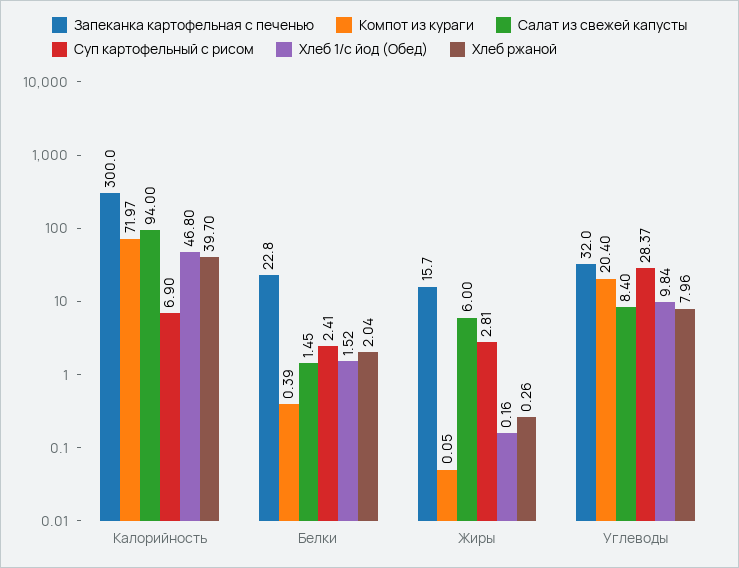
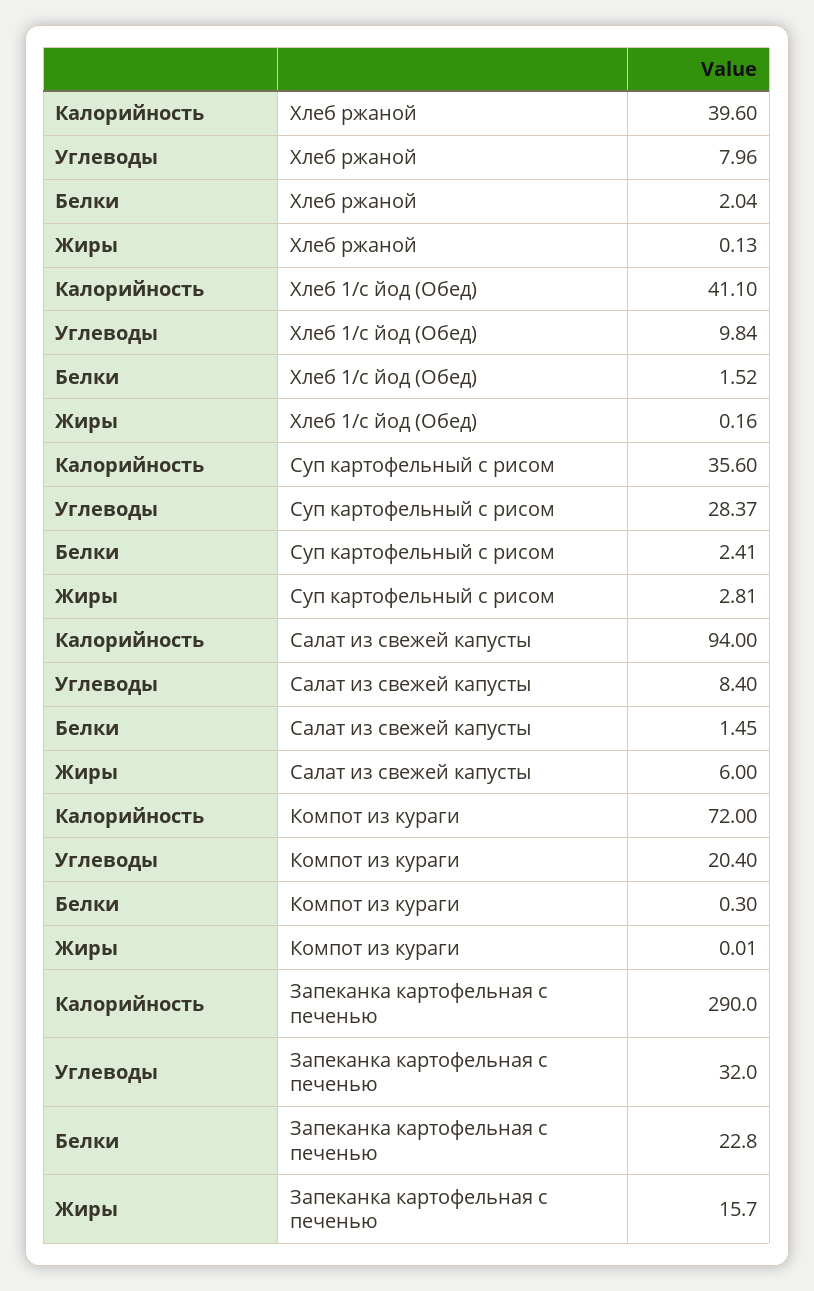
Запеканка картофельная с печенью, Калорийность: 300 -> 290
Компот из кураги, Калорийность: 71.97 -> 72
Суп картофельный с рисом, Калорийность: 6.9 -> 35.6
Хлеб 1/с йод (Обед), Калорийность: 46.8 -> 41.1
Хлеб ржаной, Калорийность: 39.7 -> 39.6
Компот из кураги, Белки: 0.39 -> 0.3
Компот из кураги, Жиры: 0.05 -> 0.01
Хлеб ржаной, Жиры: 0.26 -> 0.13

